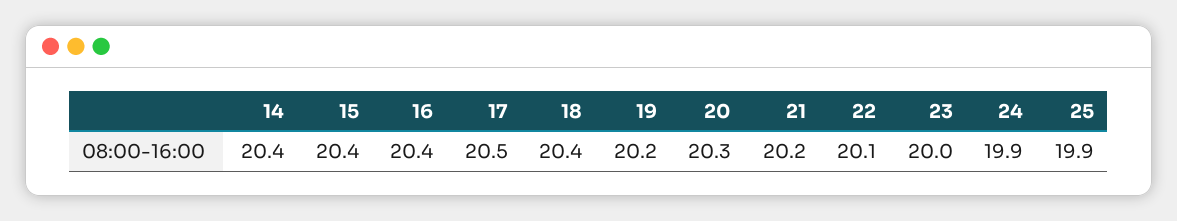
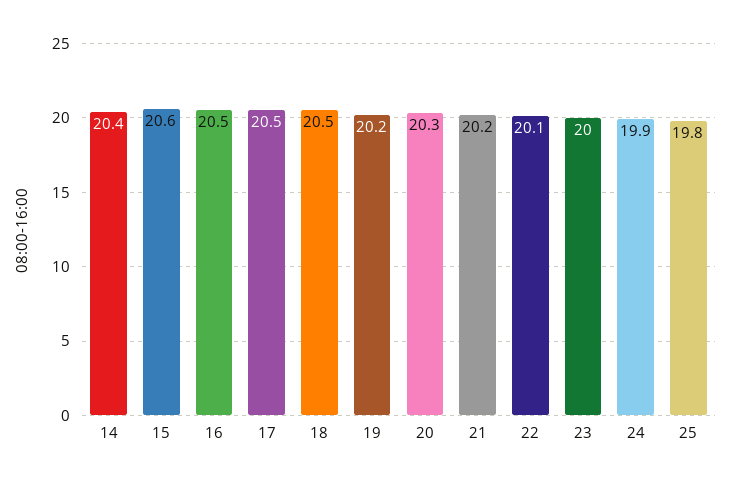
15: 20.4 -> 20.6
16: 20.4 -> 20.5
18: 20.4 -> 20.5
25: 19.9 -> 19.8

